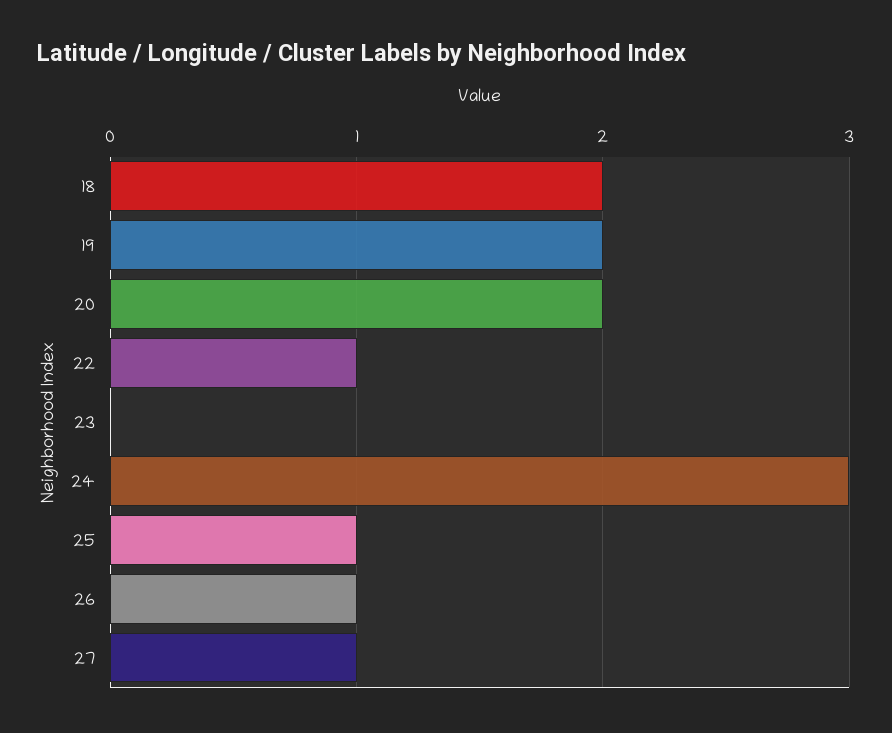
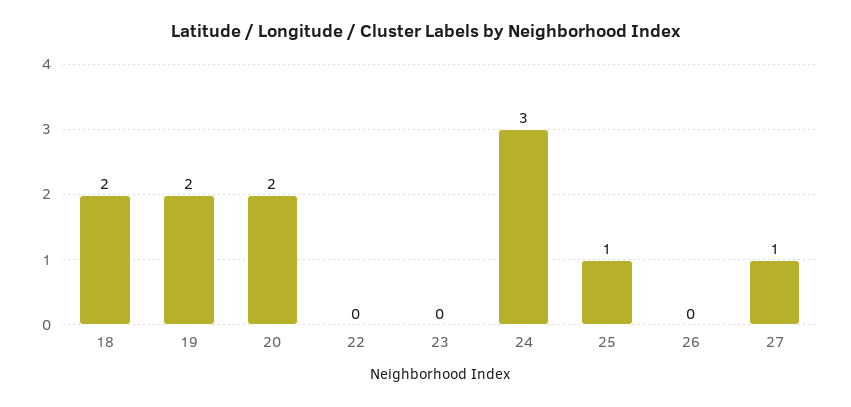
22: 1 -> 0
26: 1 -> 0

